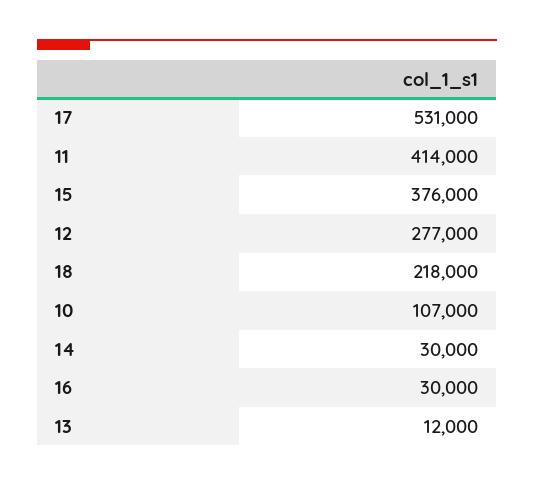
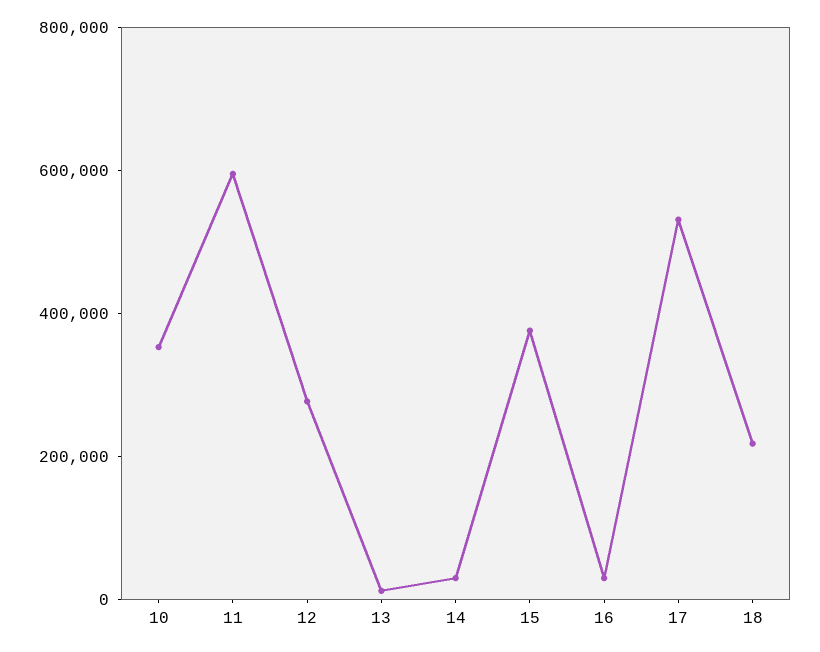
11: 414000 -> 600000
10: 107000 -> 350000

